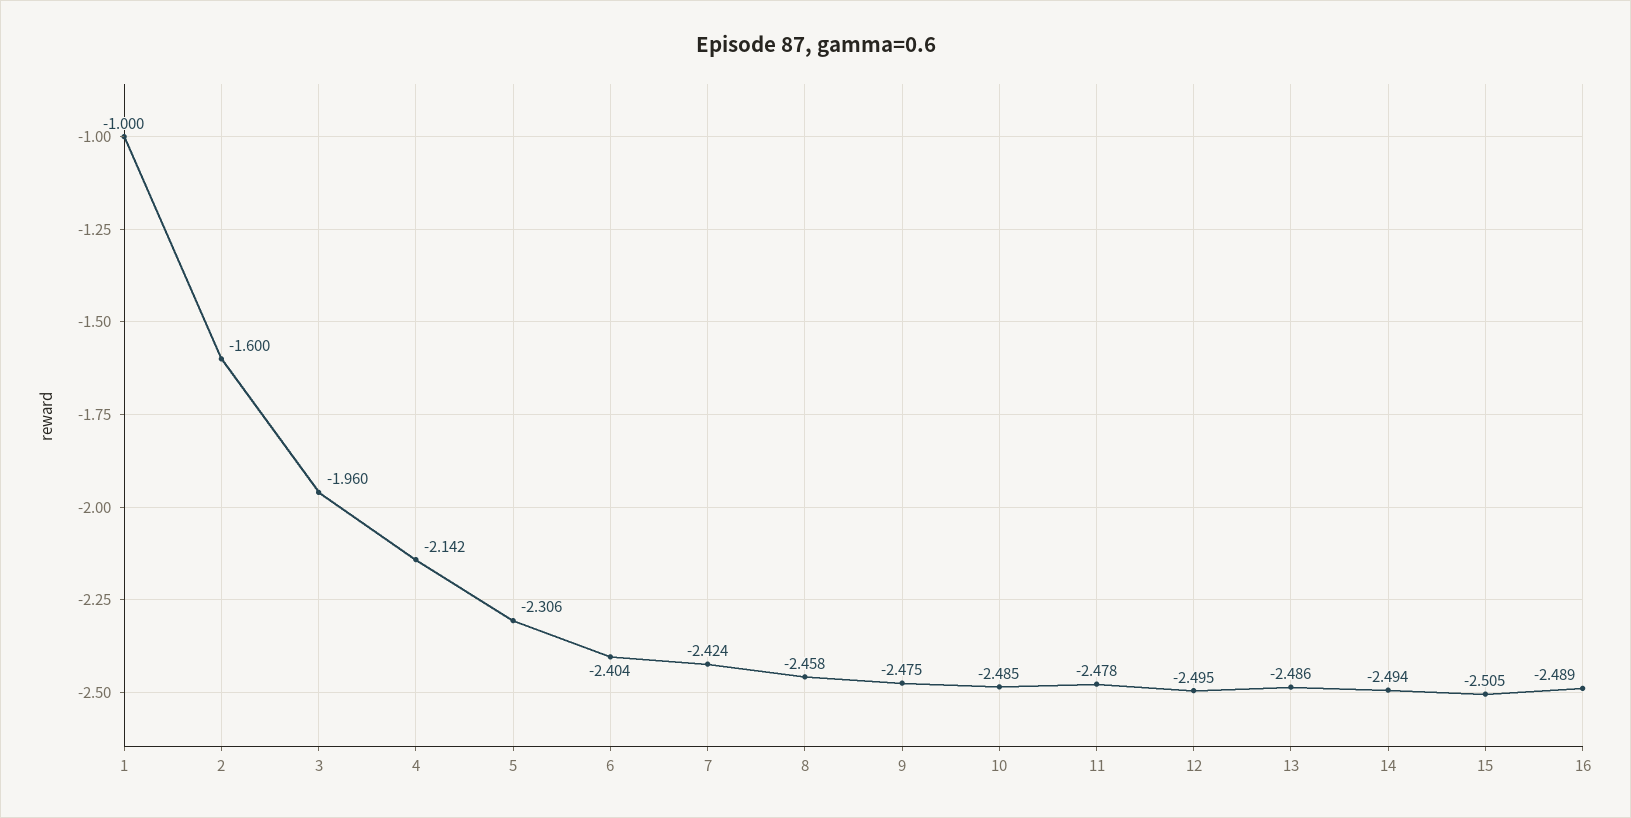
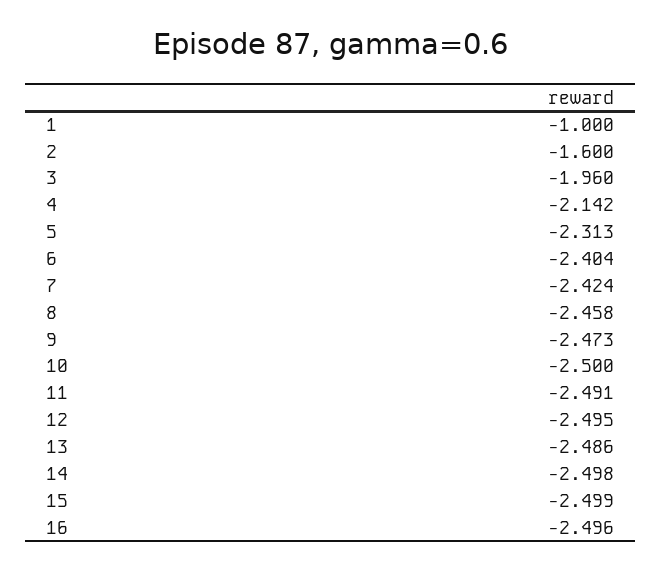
5: -2.306 -> -2.313
9: -2.475 -> -2.473
10: -2.485 -> -2.5
11: -2.478 -> -2.491
14: -2.494 -> -2.498
15: -2.505 -> -2.499
16: -2.489 -> -2.496

